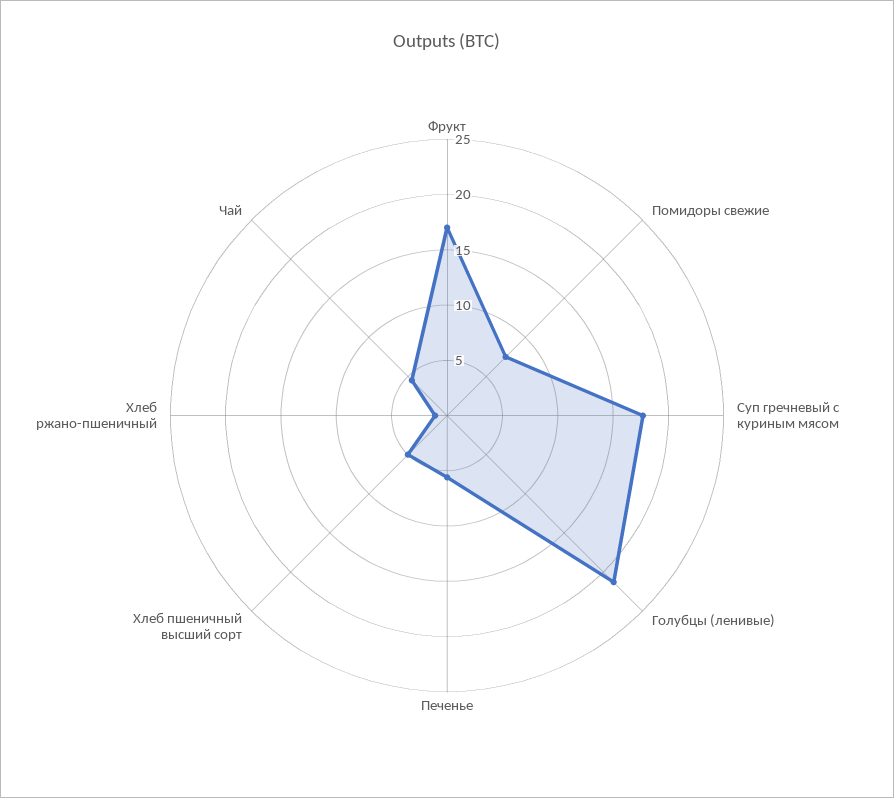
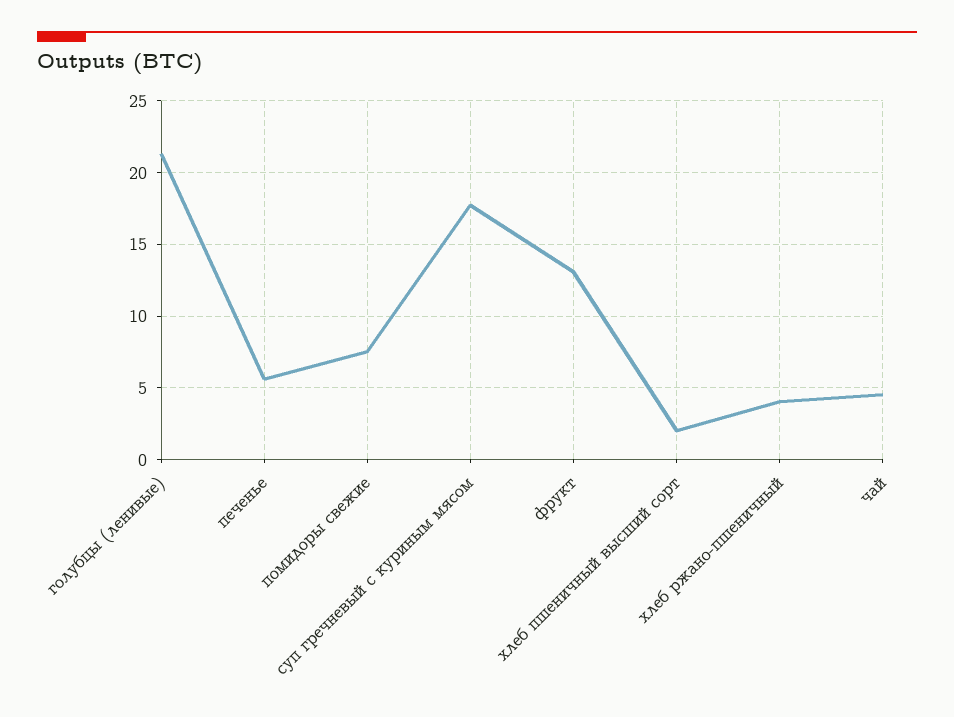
Фрукт: 17 -> 13
Хлеб пшеничный высший сорт: 5 -> 2
Хлеб ржано-пшеничный: 1 -> 4

